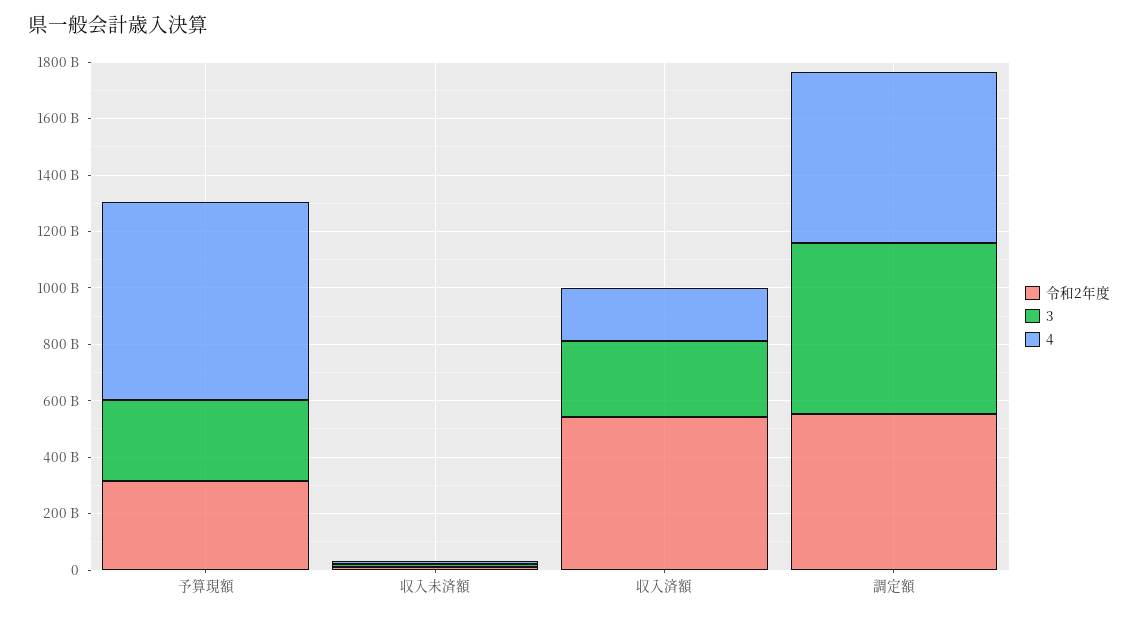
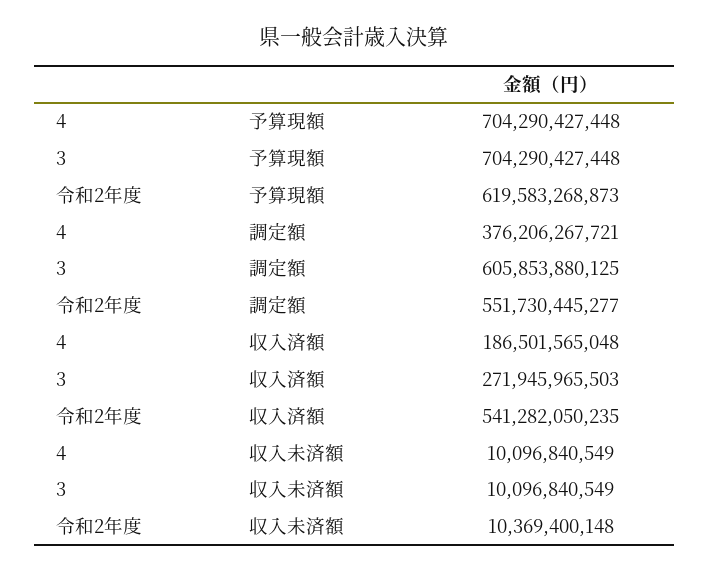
令和2年度, 予算現額: 300000000000 -> 619583268873
3, 予算現額: 300000000000 -> 704290427448
4, 調定額: 600000000000 -> 376206267721

